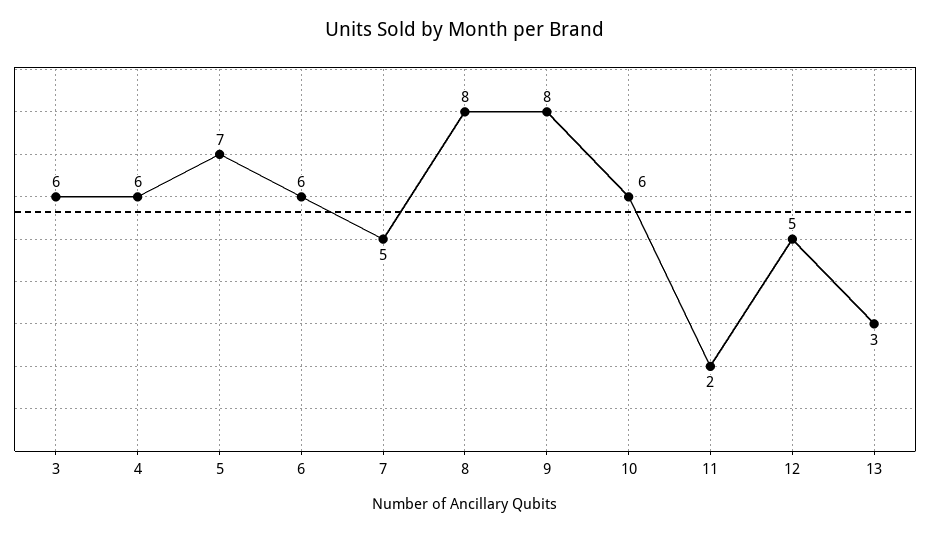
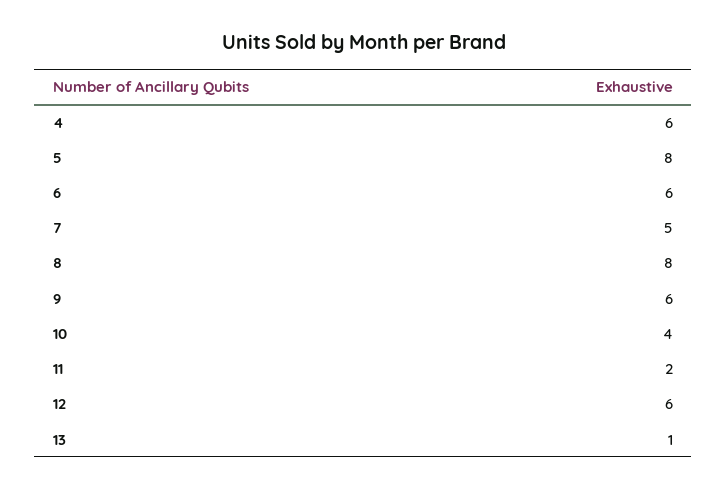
3: 6 -> none
5: 7 -> 8
9: 8 -> 6
10: 6 -> 4
12: 5 -> 6
13: 3 -> 1

